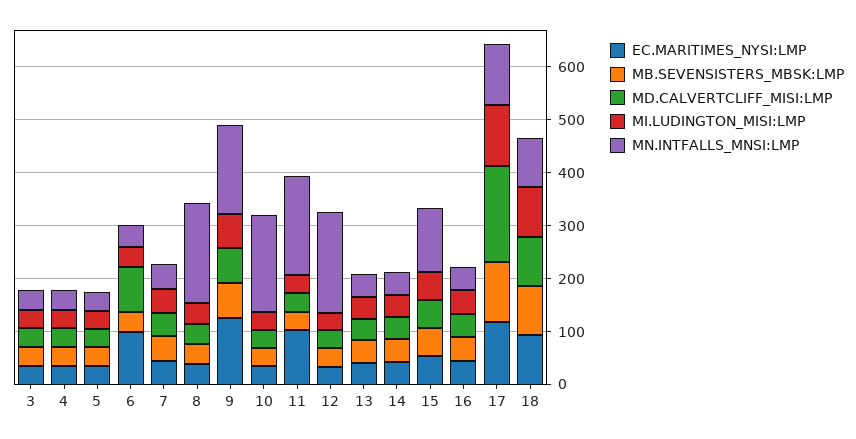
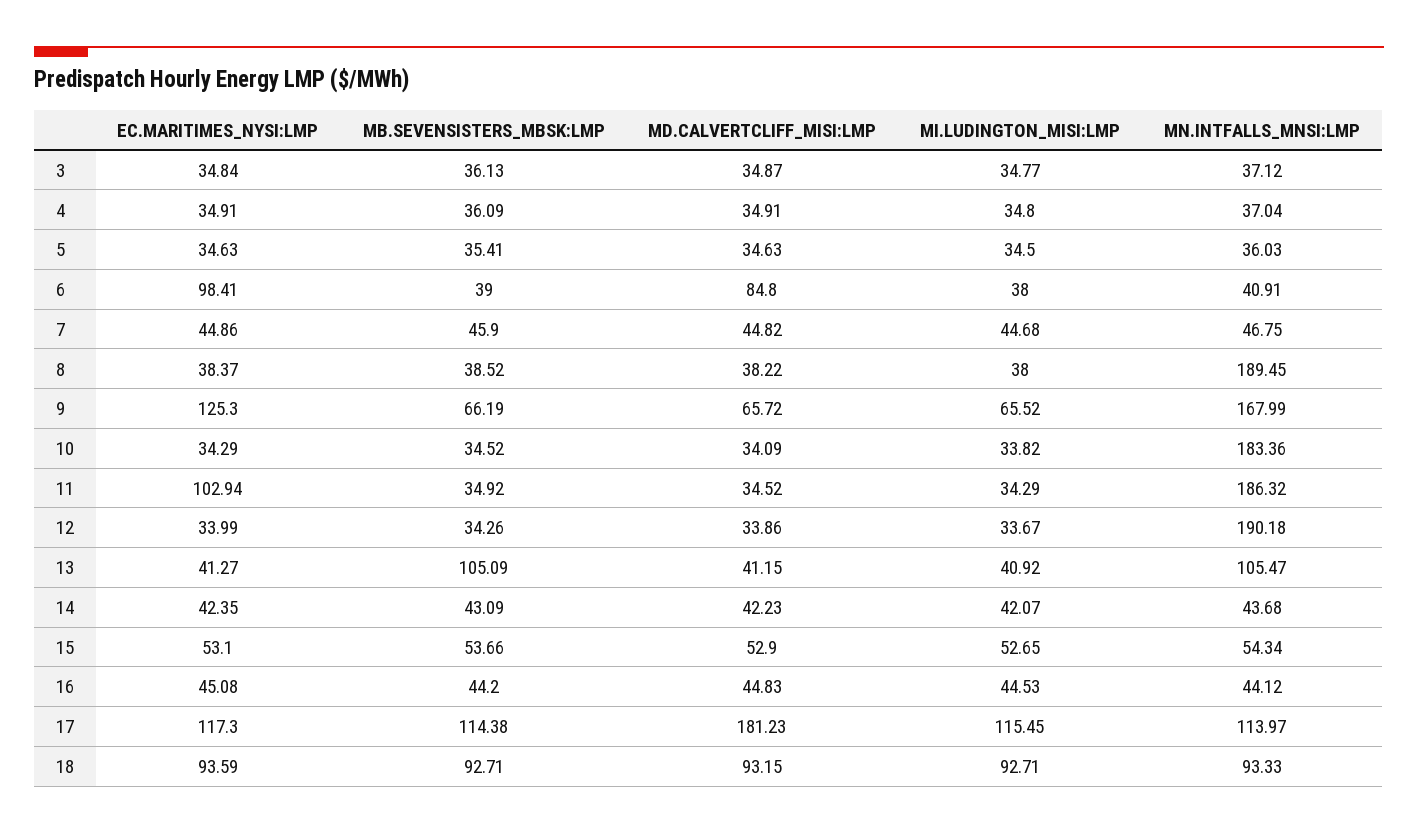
MB.SEVENSISTERS_MBSK:LMP, 13: 40 -> 105.09
MN.INTFALLS_MNSI:LMP, 13: 40 -> 105.47
MN.INTFALLS_MNSI:LMP, 15: 120 -> 54.34

